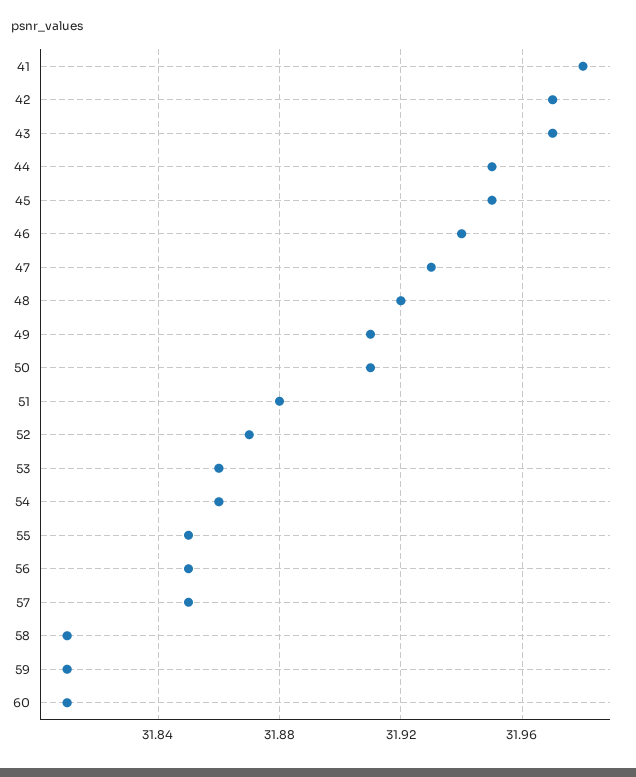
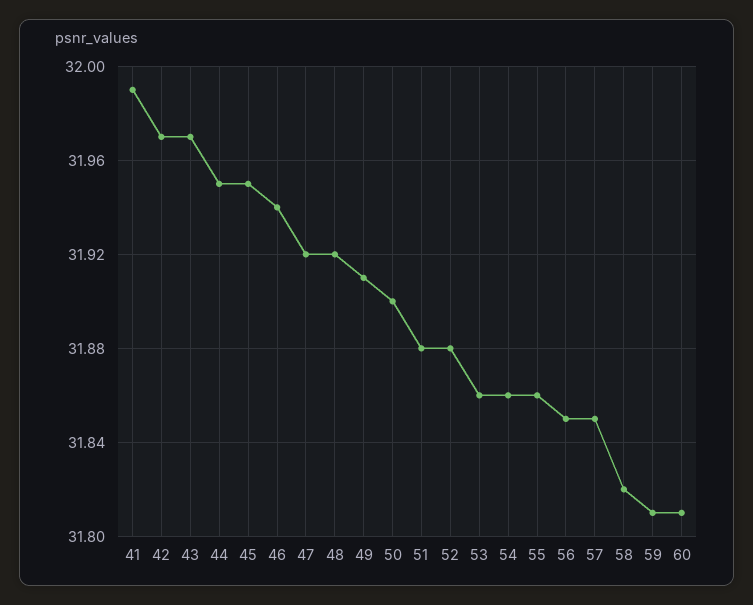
41: 31.98 -> 31.99
47: 31.93 -> 31.92
50: 31.91 -> 31.9
52: 31.87 -> 31.88
55: 31.85 -> 31.86
58: 31.81 -> 31.82

